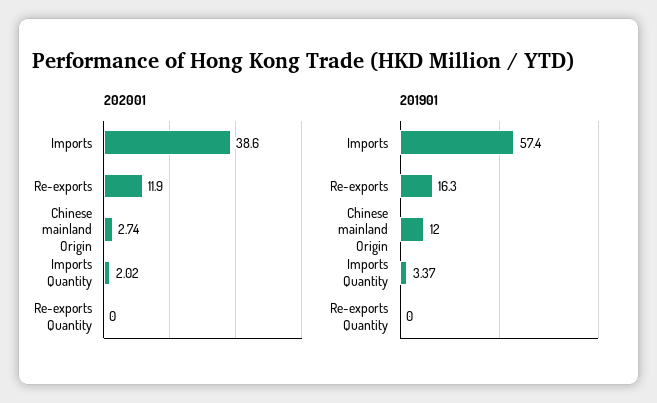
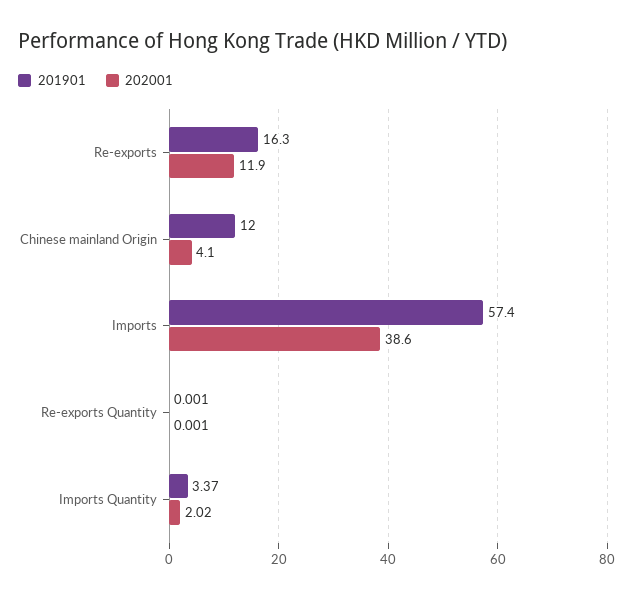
202001, Chinese mainland Origin: 2.74 -> 4.1

